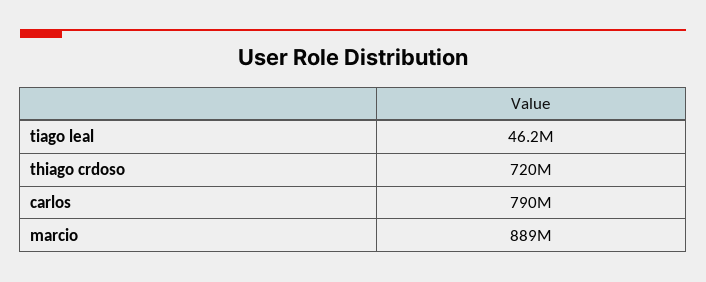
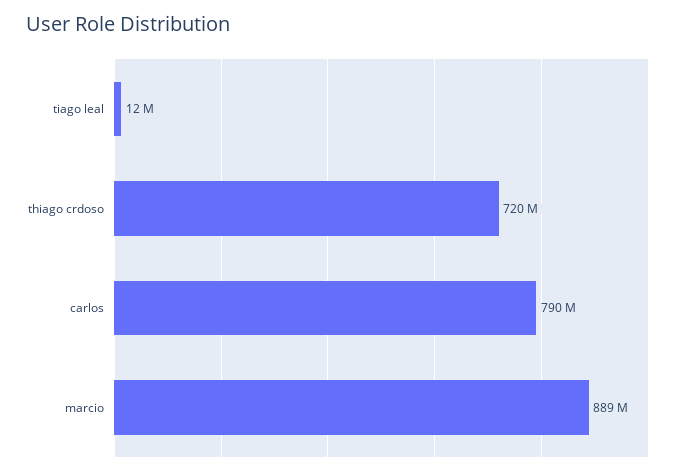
tiago leal: 46200000 -> 12000000

